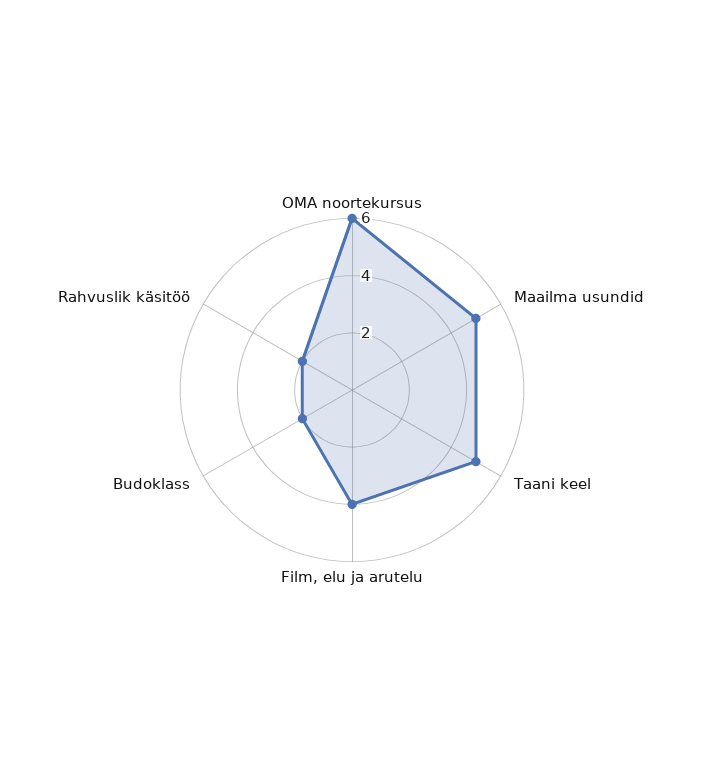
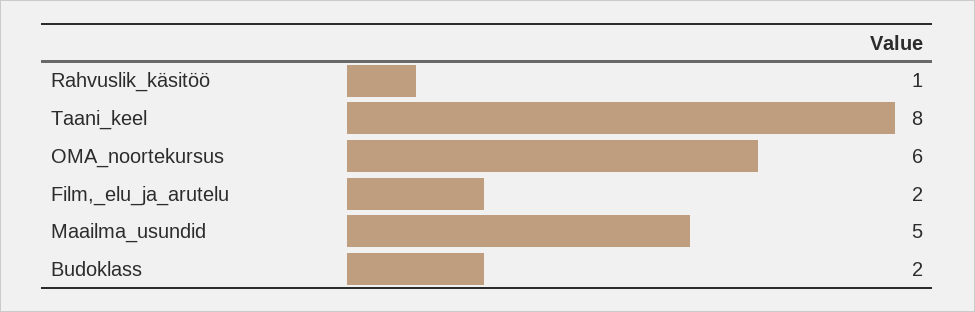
Taani keel: 5 -> 8
Film, elu ja arutelu: 4 -> 2
Rahvuslik käsitöö: 2 -> 1

